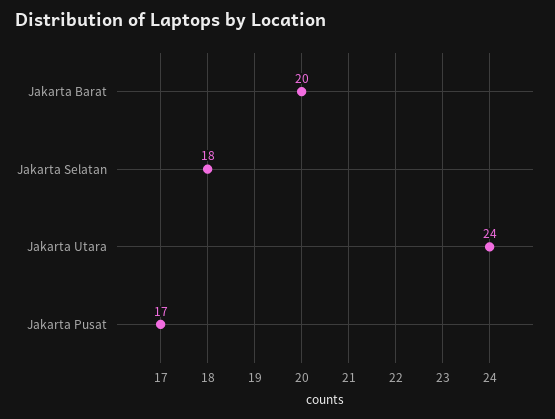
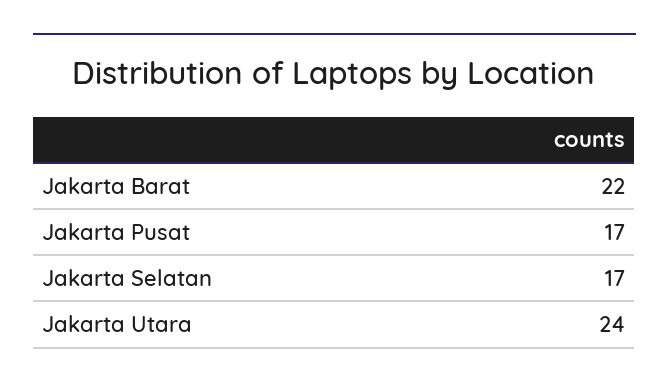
Jakarta Barat: 20 -> 22
Jakarta Selatan: 18 -> 17

